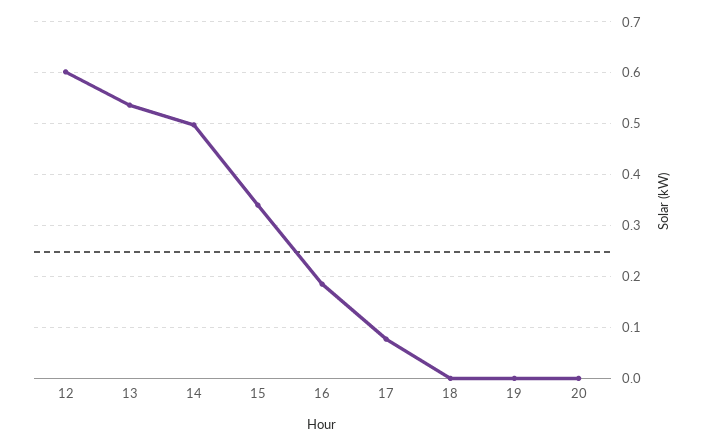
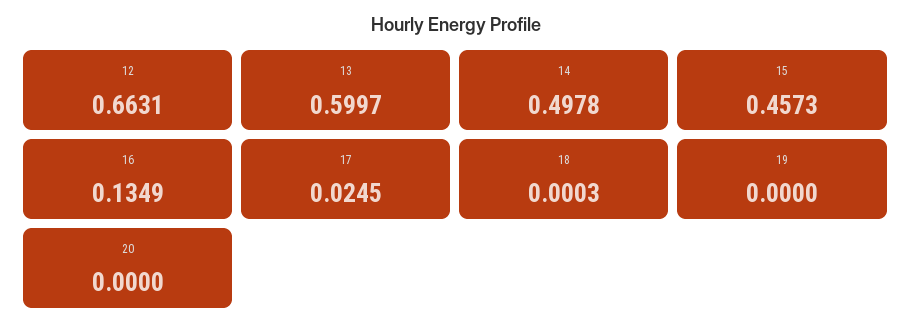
12: 0.6 -> 0.6631
13: 0.54 -> 0.5997
15: 0.34 -> 0.4573
16: 0.18 -> 0.1349
17: 0.08 -> 0.0245

